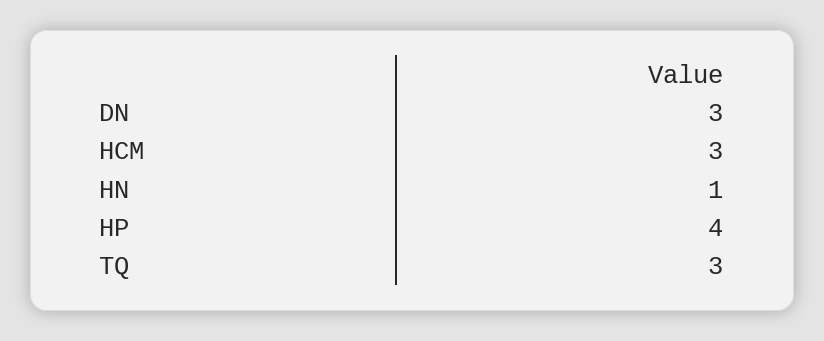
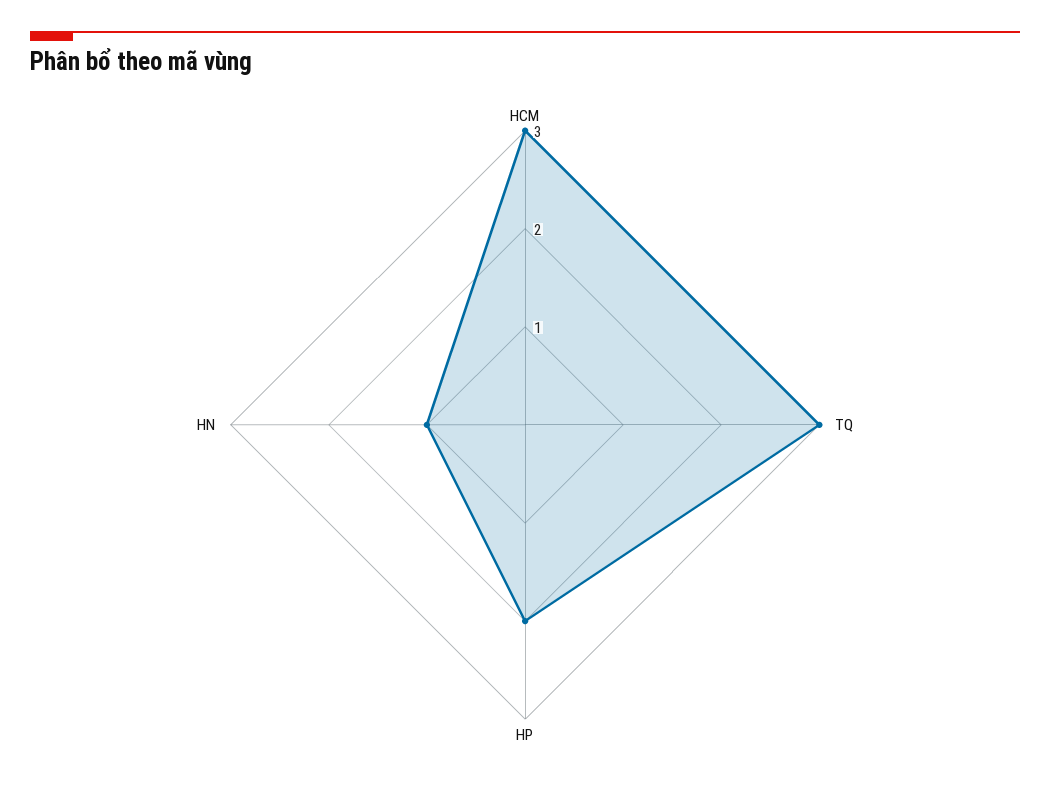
DN: 3 -> none
HP: 4 -> 2

